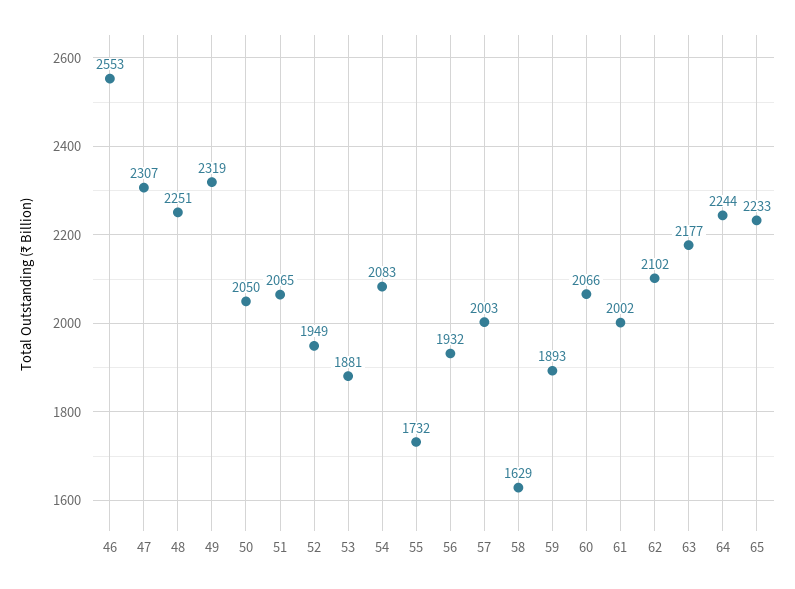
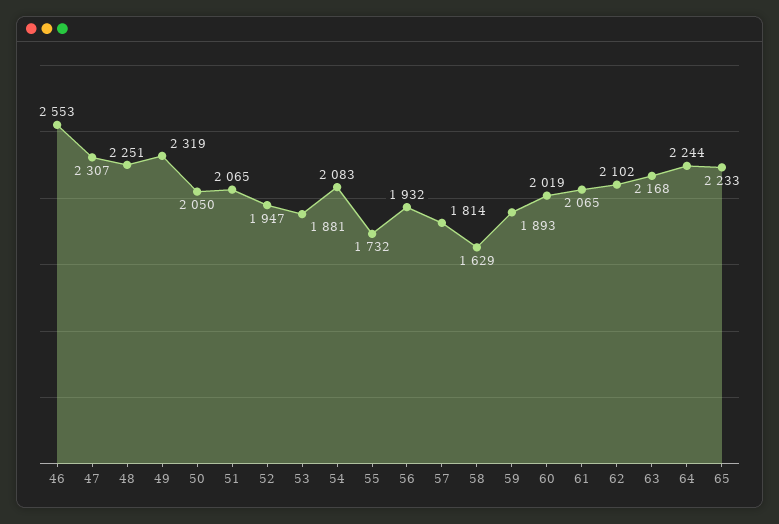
52: 1949 -> 1947
57: 2003 -> 1814
60: 2066 -> 2019
61: 2002 -> 2065
63: 2177 -> 2168

